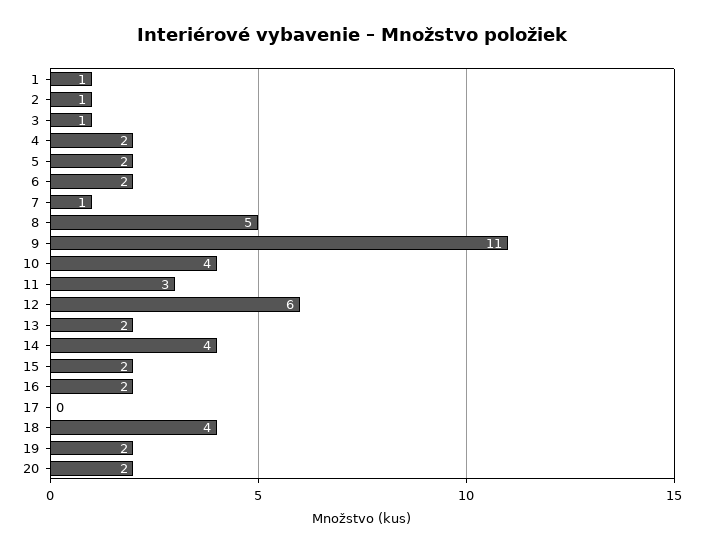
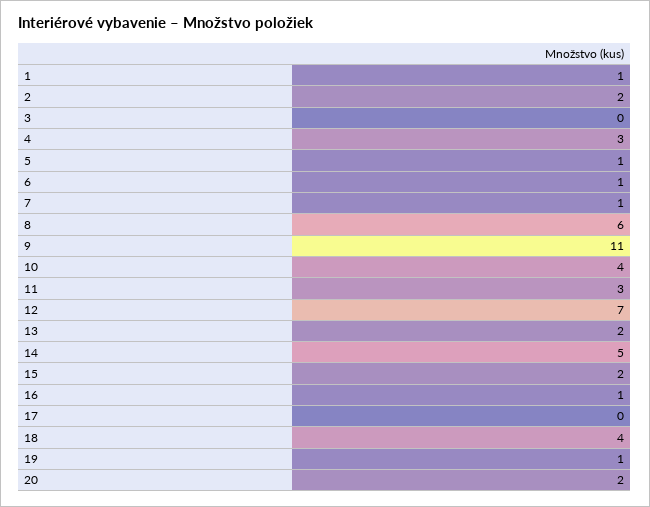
2: 1 -> 2
3: 1 -> 0
4: 2 -> 3
5: 2 -> 1
6: 2 -> 1
8: 5 -> 6
12: 6 -> 7
14: 4 -> 5
16: 2 -> 1
19: 2 -> 1

